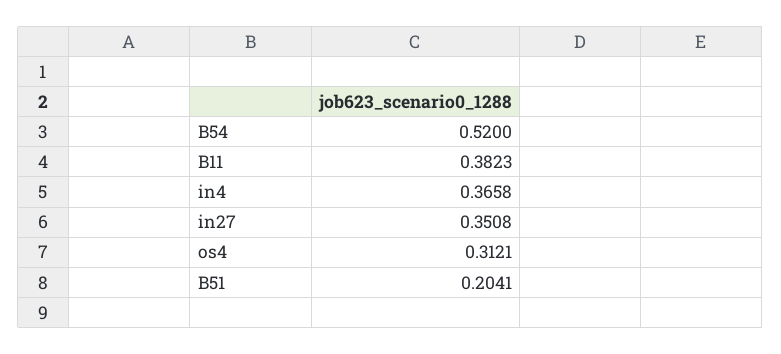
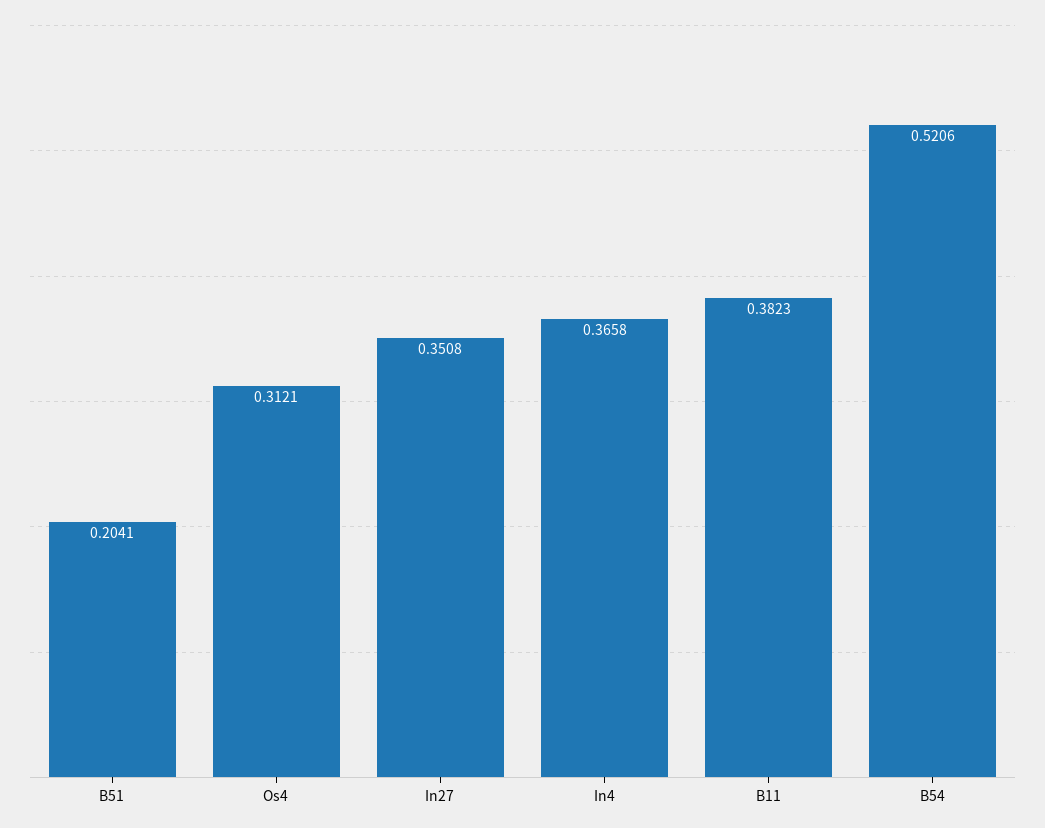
B54: 0.52 -> 0.5206

